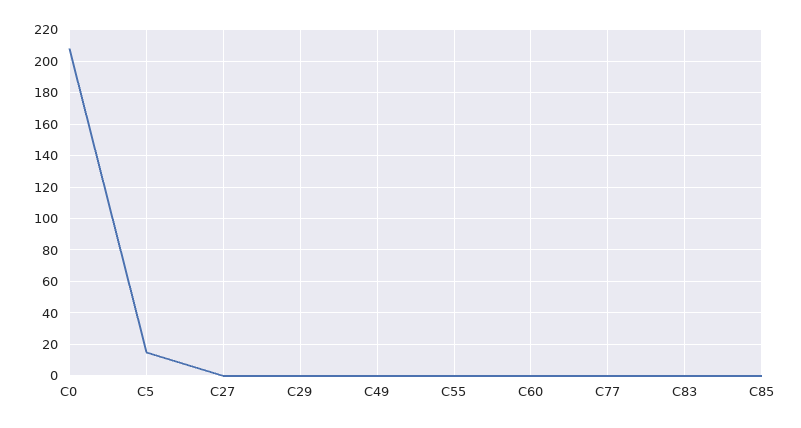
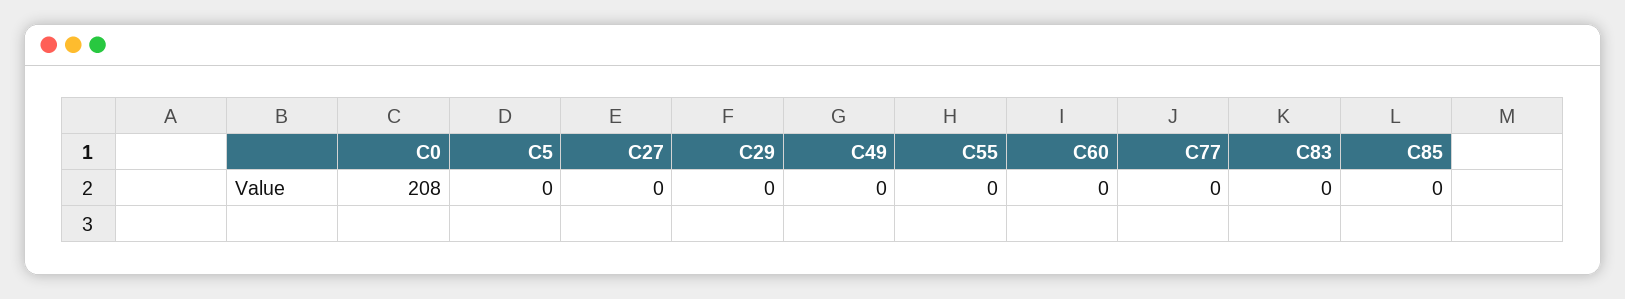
C5: 15 -> 0

